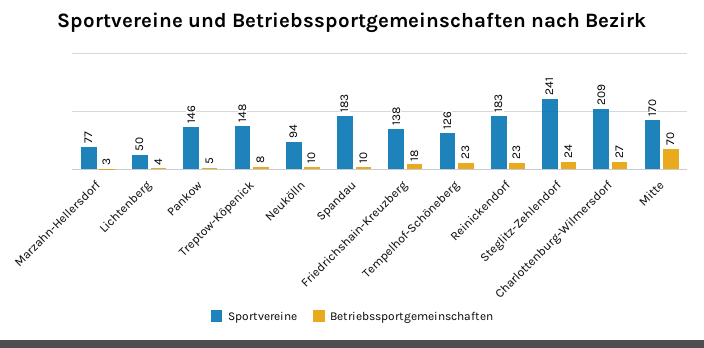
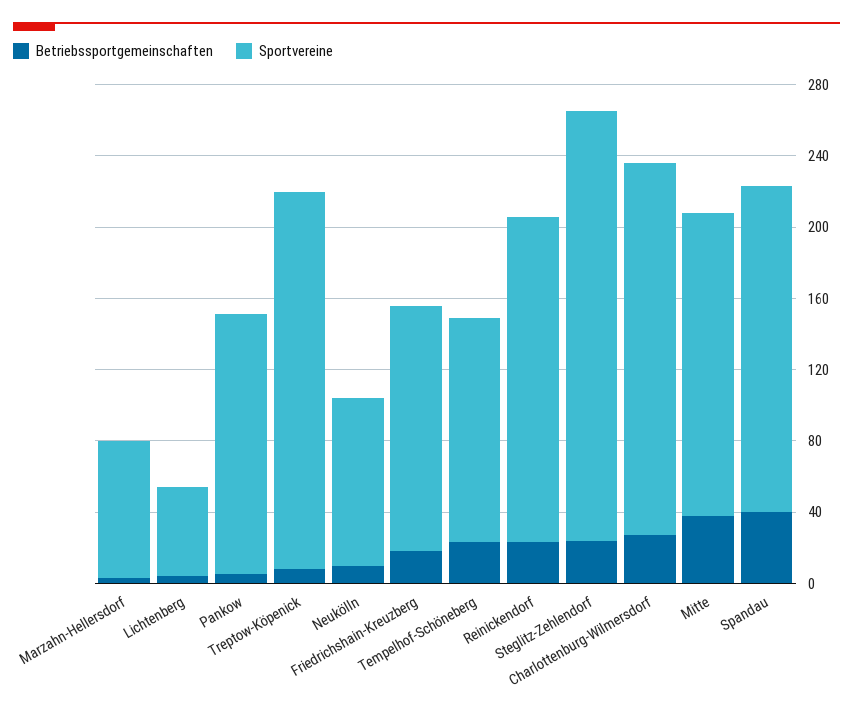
Sportvereine, Treptow-Köpenick: 148 -> 210
Betriebssportgemeinschaften, Spandau: 10 -> 40
Betriebssportgemeinschaften, Mitte: 70 -> 40

